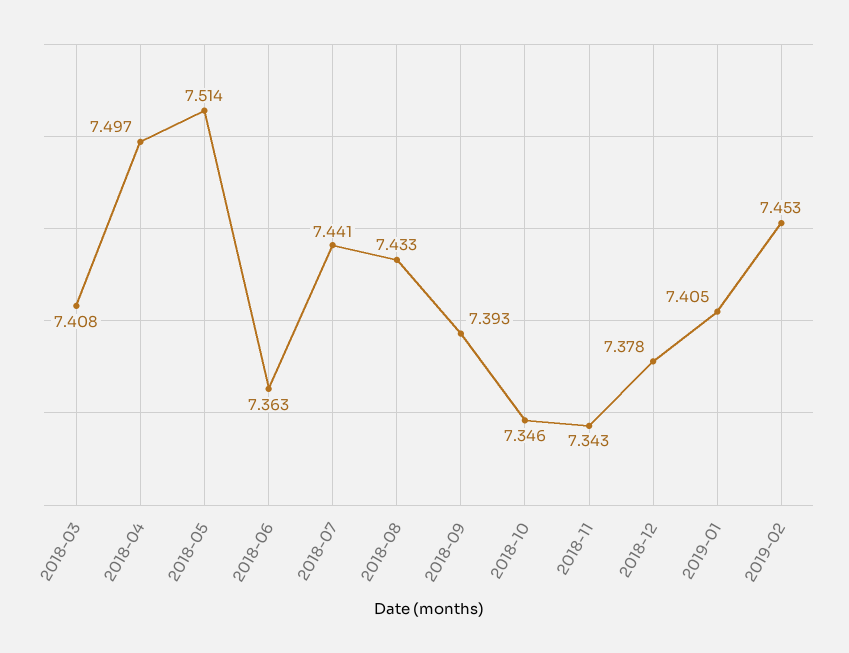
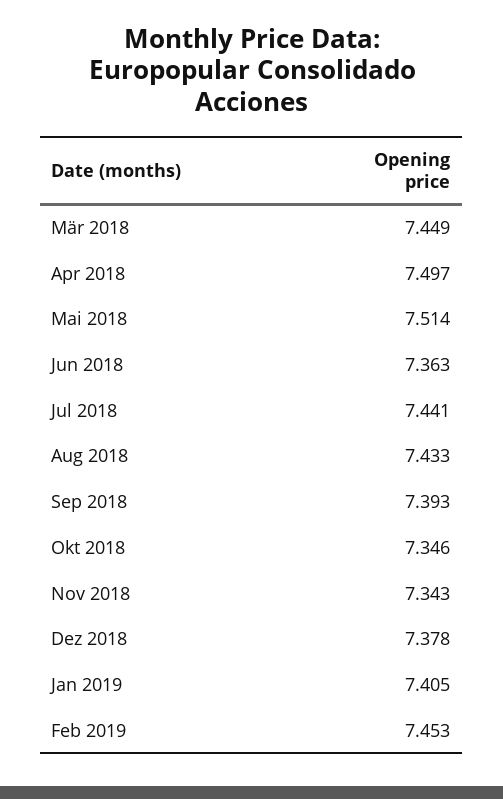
2018-03: 7.408 -> 7.449

